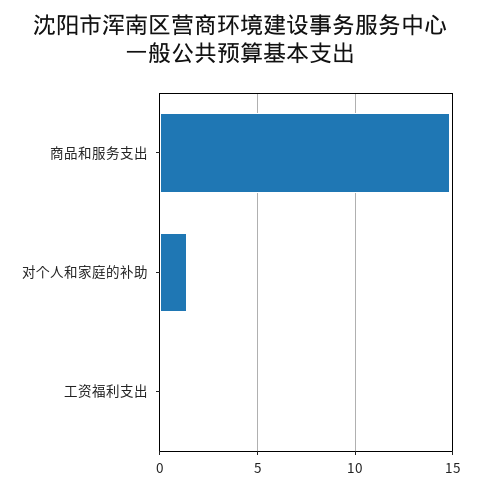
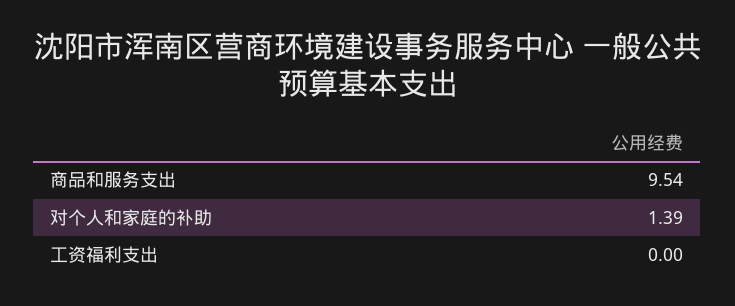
商品和服务支出: 15 -> 9.54

